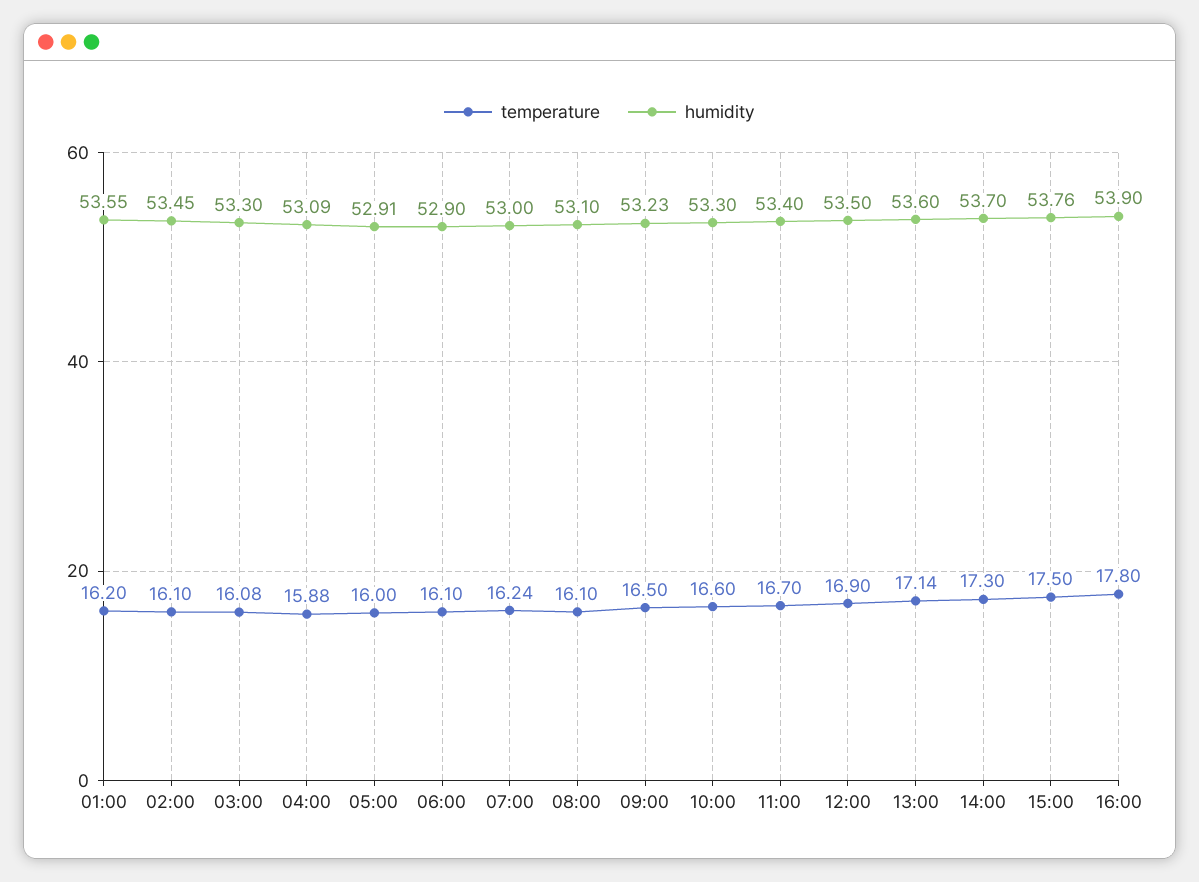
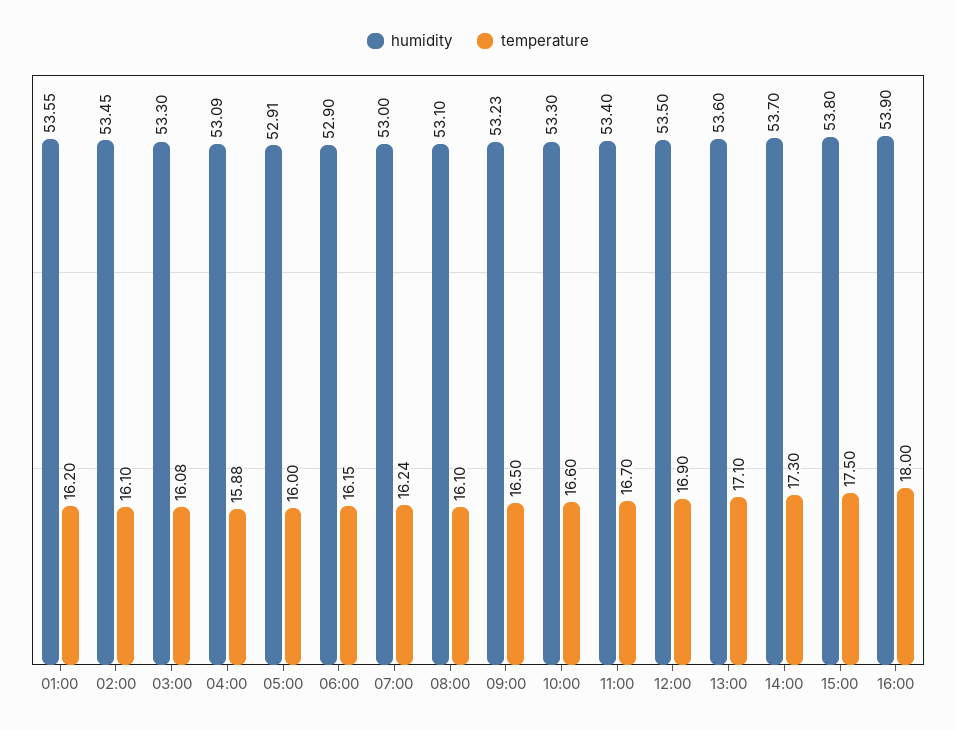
temperature, 06:00: 16.1 -> 16.15
temperature, 13:00: 17.14 -> 17.1
humidity, 15:00: 53.76 -> 53.8
temperature, 16:00: 17.8 -> 18

